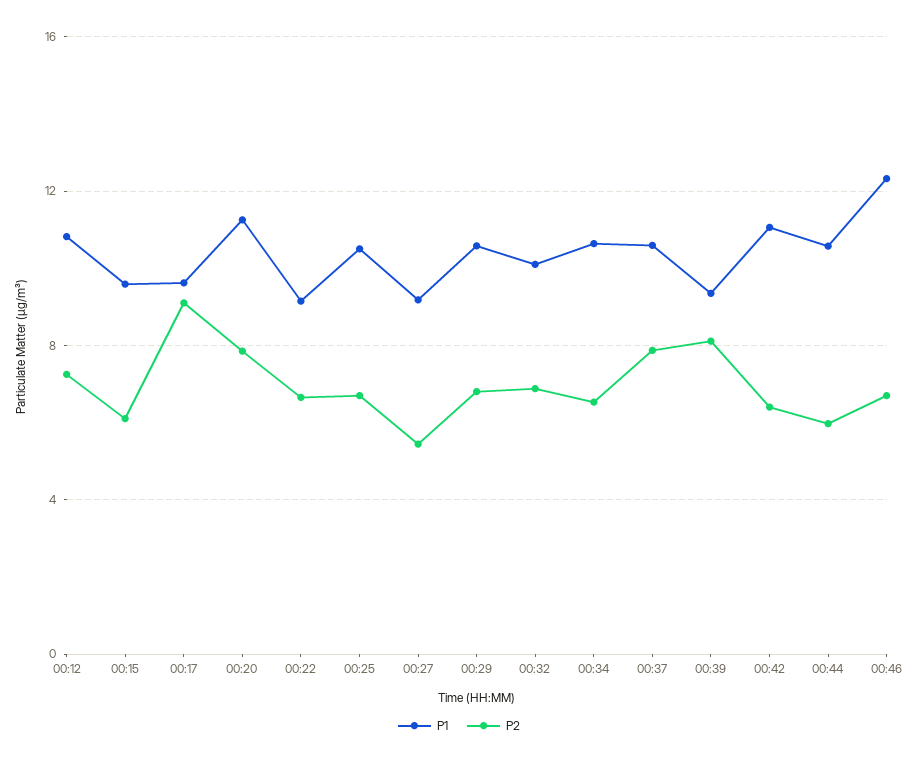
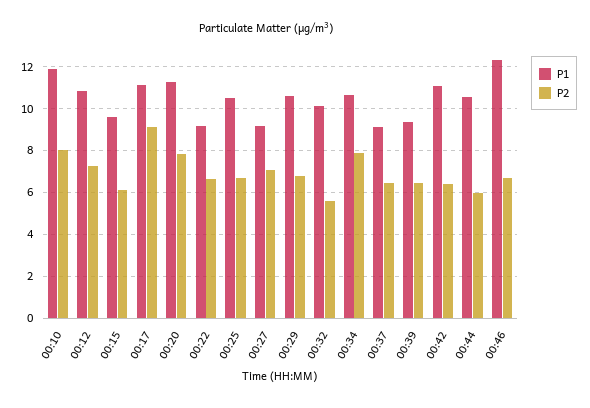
P1, 00:17: 9.5 -> 11
P2, 00:27: 5.5 -> 7
P2, 00:32: 7 -> 5.5
P2, 00:34: 6.5 -> 8
P1, 00:37: 10.5 -> 9
P2, 00:37: 8 -> 6.5
P2, 00:39: 8 -> 6.5
P1, 00:10: none -> 12
P2, 00:10: none -> 8

